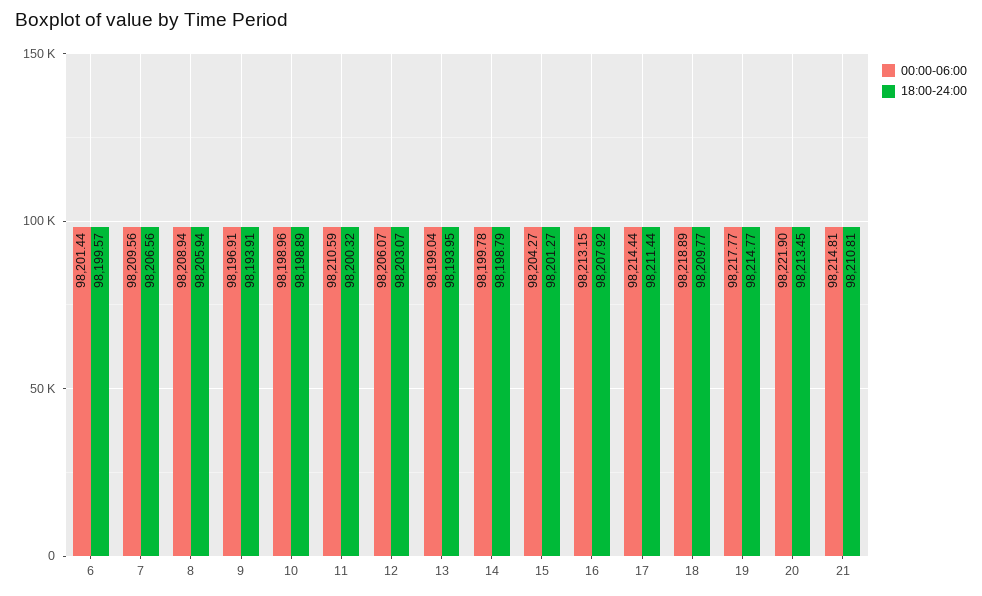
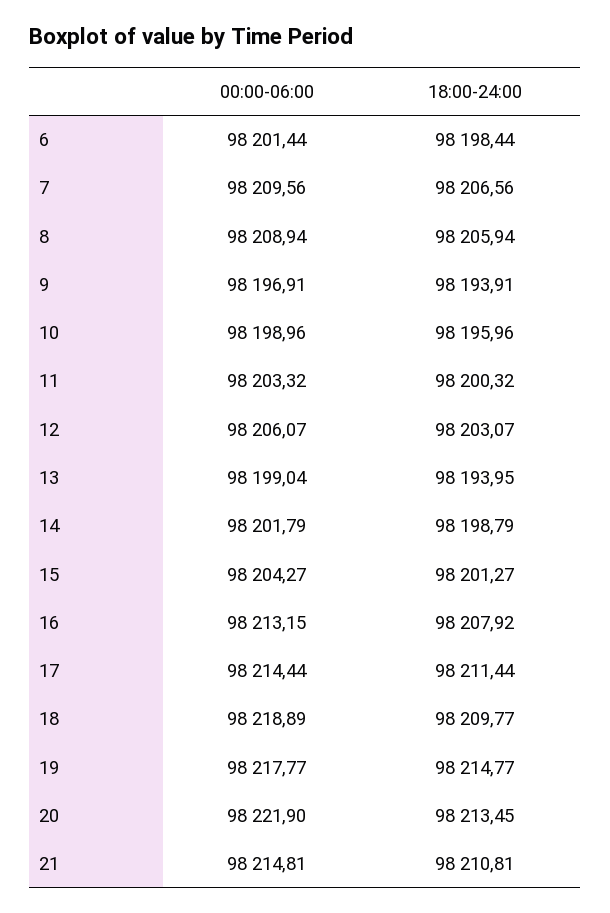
18:00-24:00, 6: 98199.57 -> 98198.44
18:00-24:00, 10: 98198.89 -> 98195.96
00:00-06:00, 11: 98210.59 -> 98203.32
00:00-06:00, 14: 98199.78 -> 98201.79

